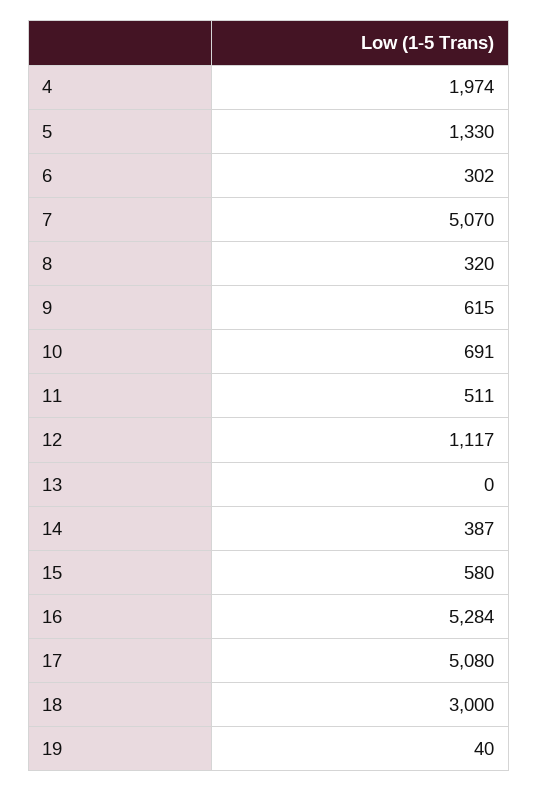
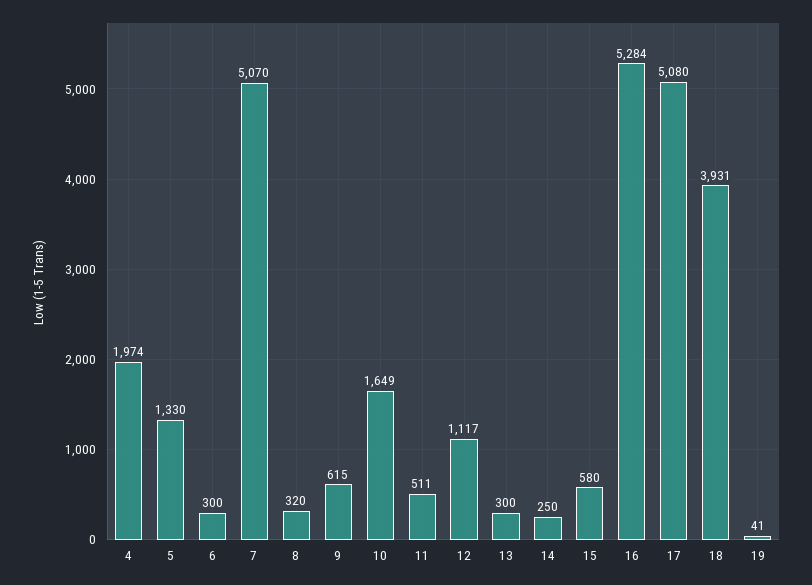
6: 302 -> 300
10: 691 -> 1649
13: 0 -> 300
14: 387 -> 250
18: 3000 -> 3931
19: 40 -> 41

